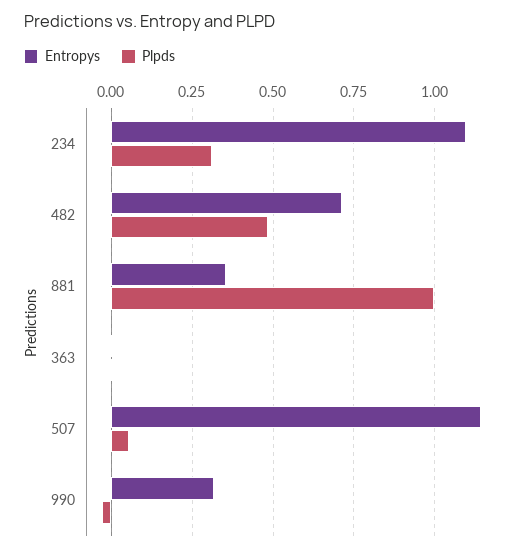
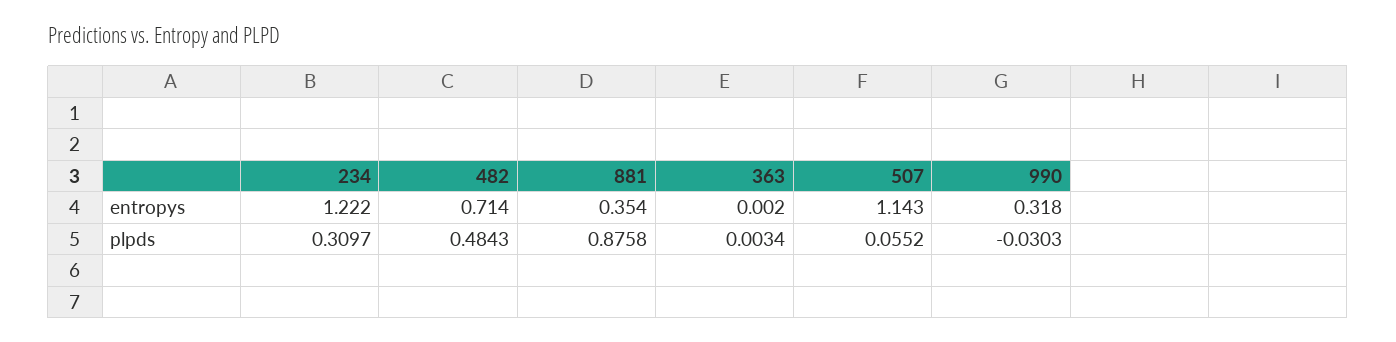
Entropys, 234: 1.1 -> 1.222
Plpds, 881: 1 -> 0.8758

